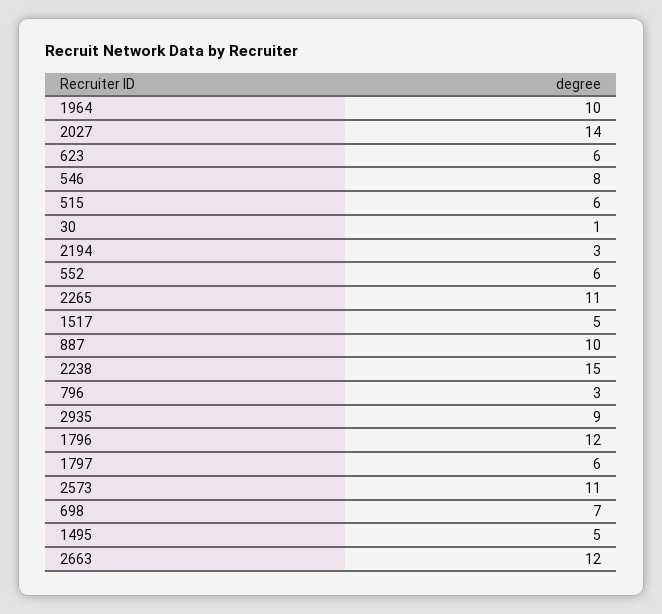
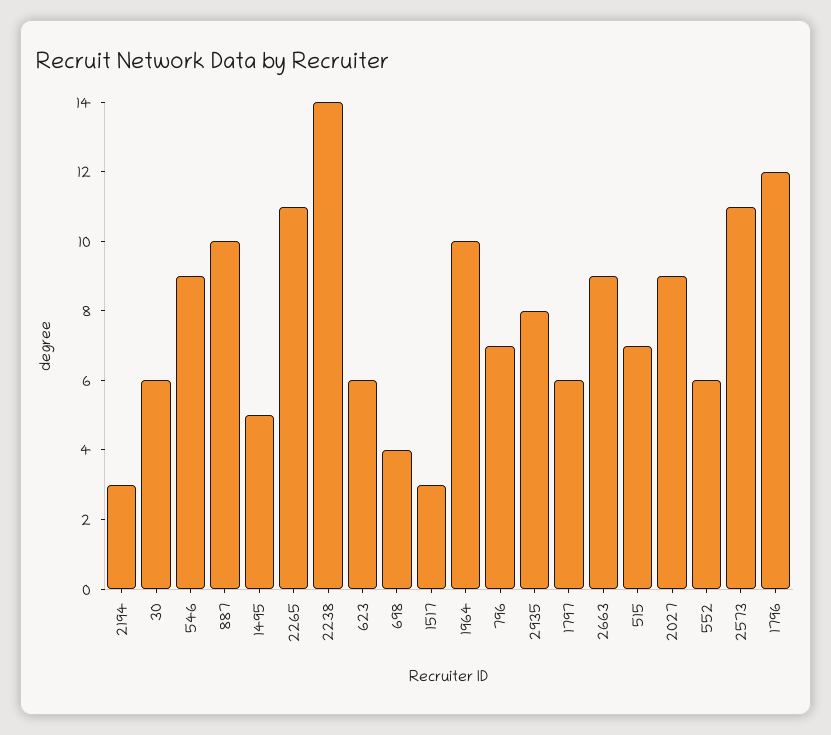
2027: 14 -> 9
546: 8 -> 9
515: 6 -> 7
30: 1 -> 6
1517: 5 -> 3
2238: 15 -> 14
796: 3 -> 7
2935: 9 -> 8
698: 7 -> 4
2663: 12 -> 9

